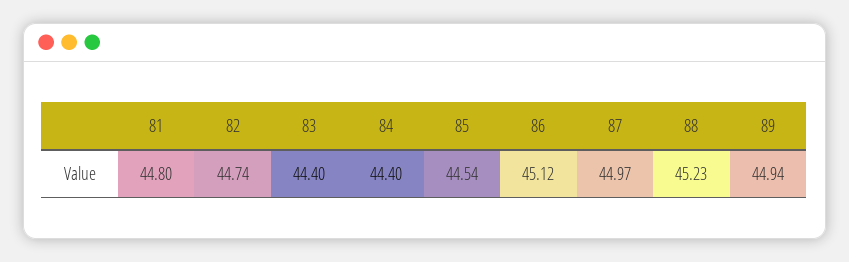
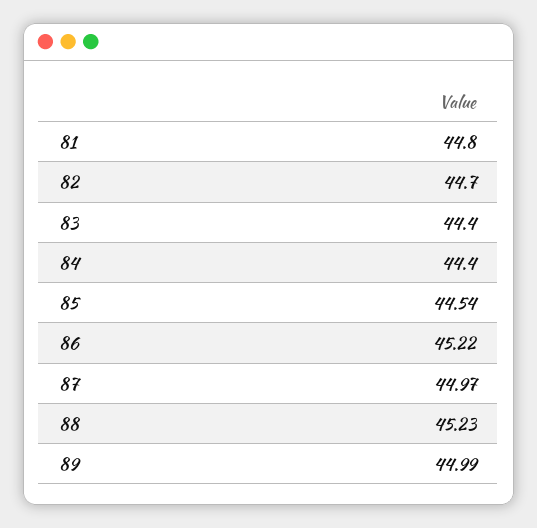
82: 44.74 -> 44.7
86: 45.12 -> 45.22
89: 44.94 -> 44.99

